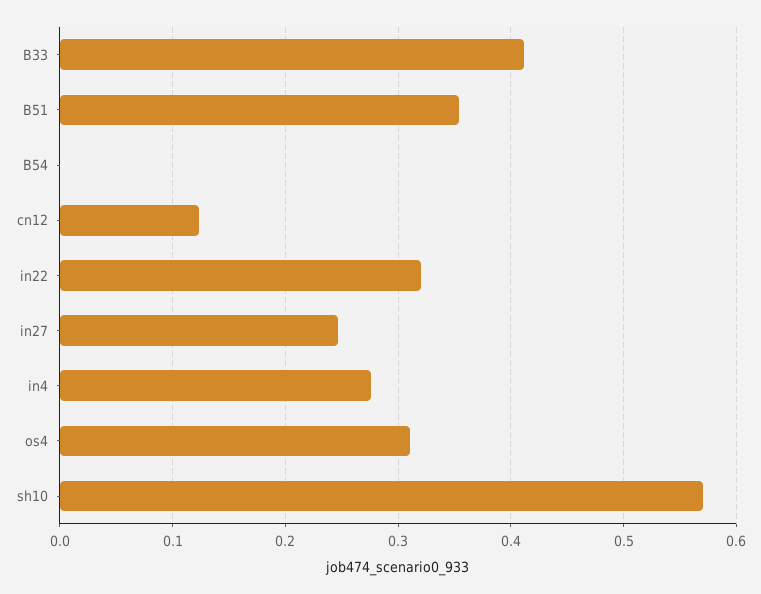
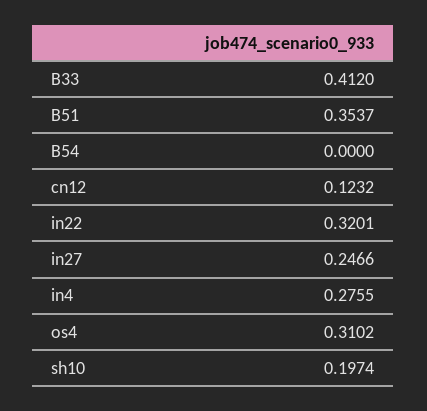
sh10: 0.57 -> 0.1974

